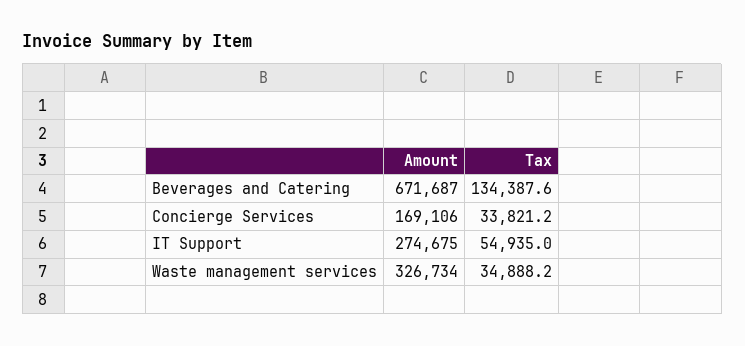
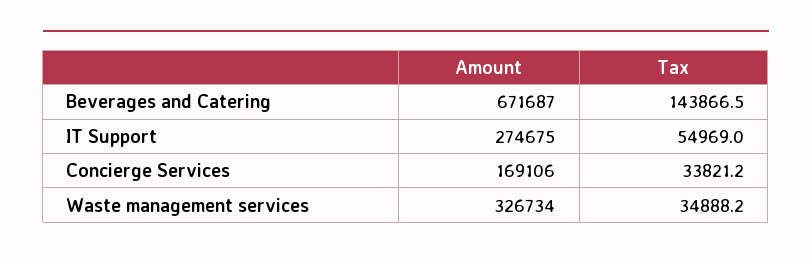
Tax, Beverages and Catering: 134387.6 -> 143866.5
Tax, IT Support: 54935 -> 54969

